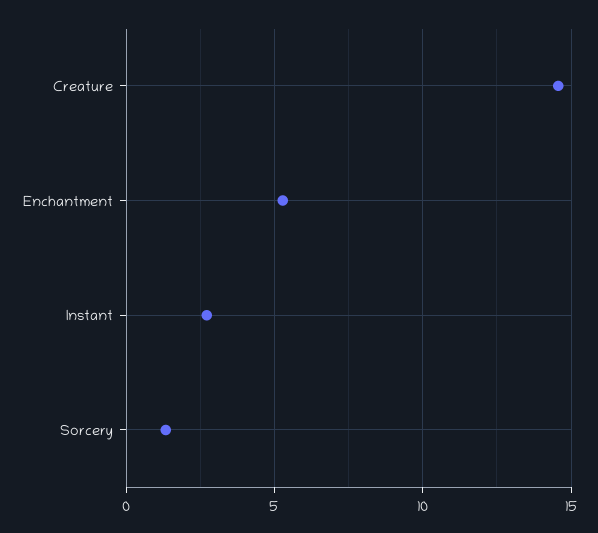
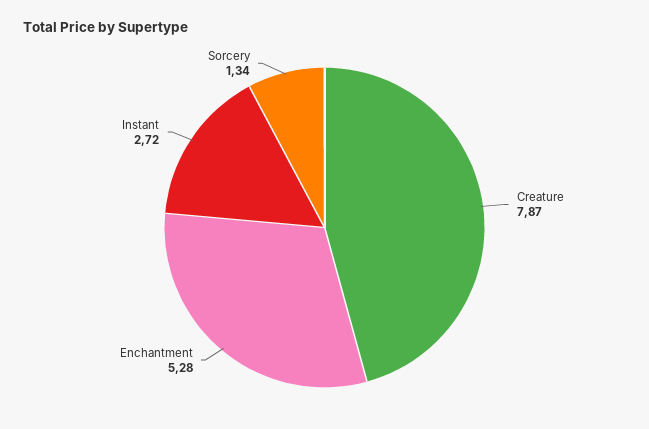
Creature: 14.5 -> 7.87

